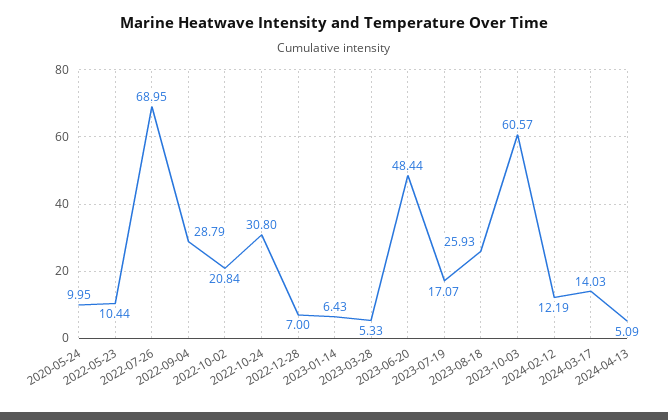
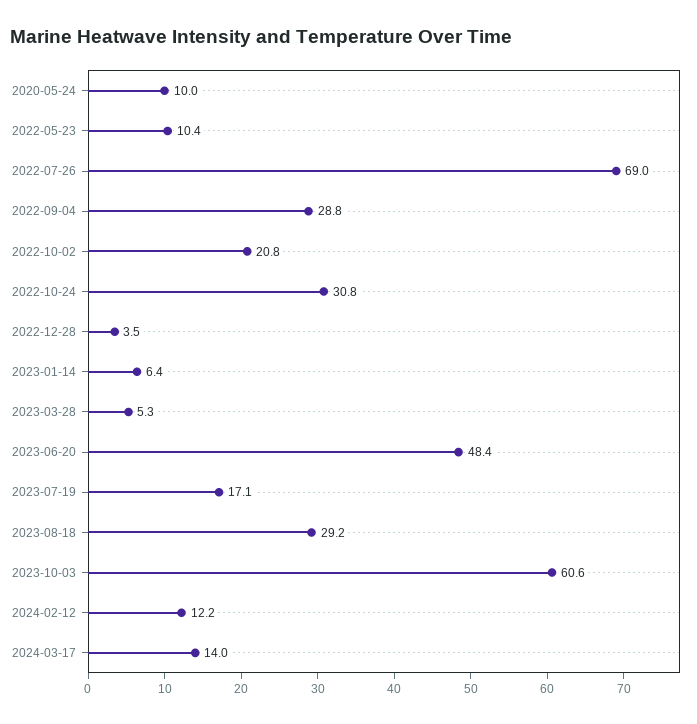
2022-12-28: 7 -> 3.5
2023-08-18: 25.93 -> 29.2
2024-04-13: 5.09 -> none

